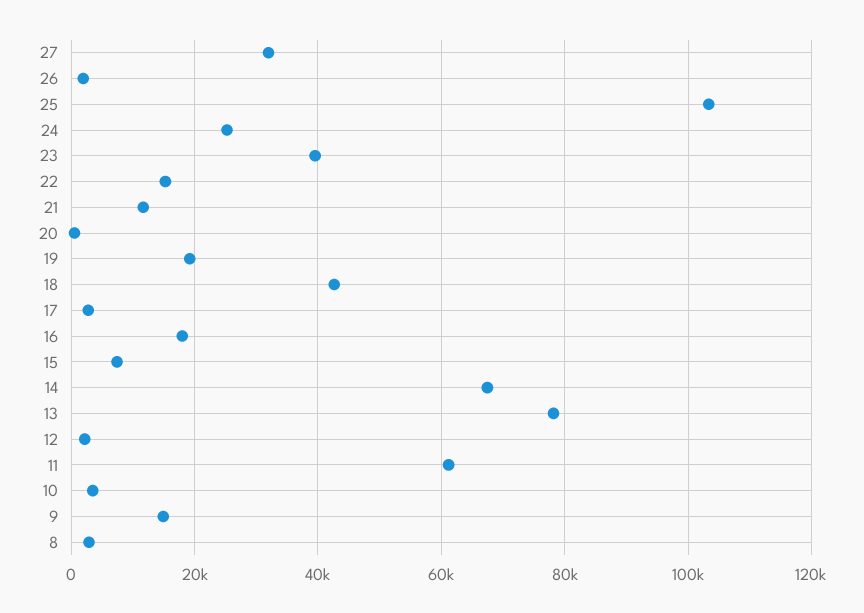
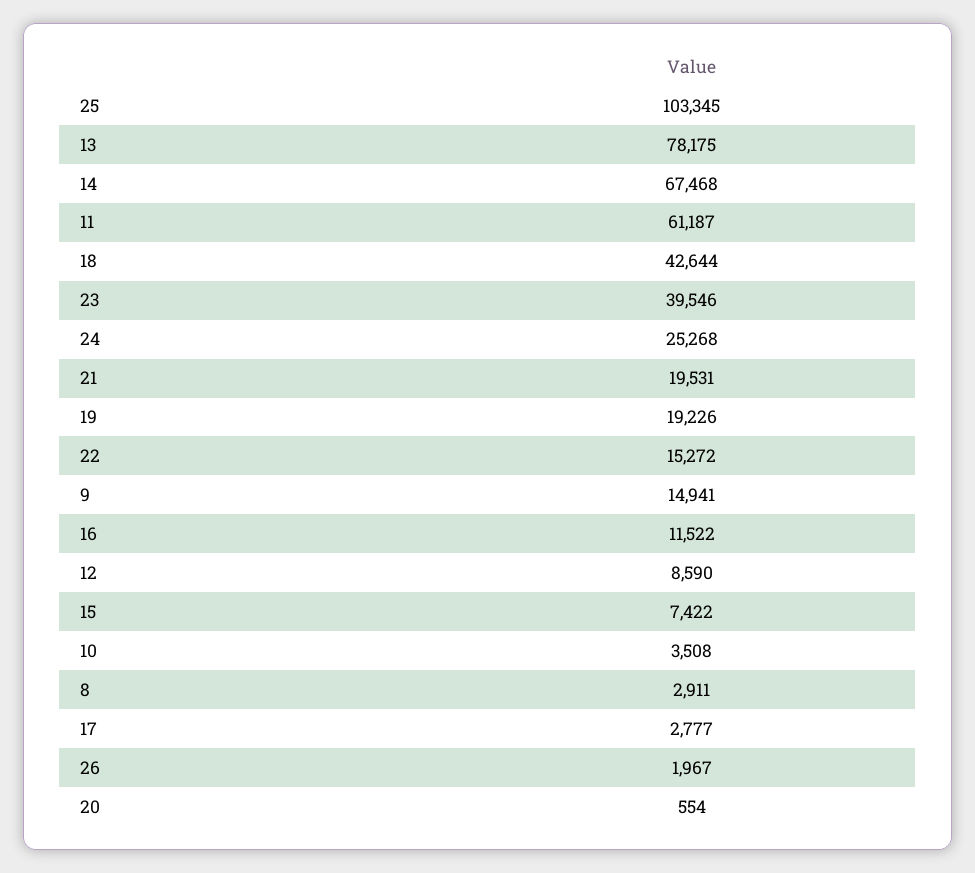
27: 32000 -> none
21: 12000 -> 19531
16: 18000 -> 11522
12: 2000 -> 8590

